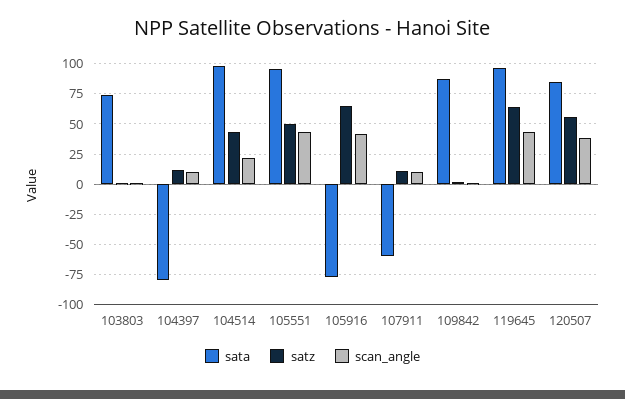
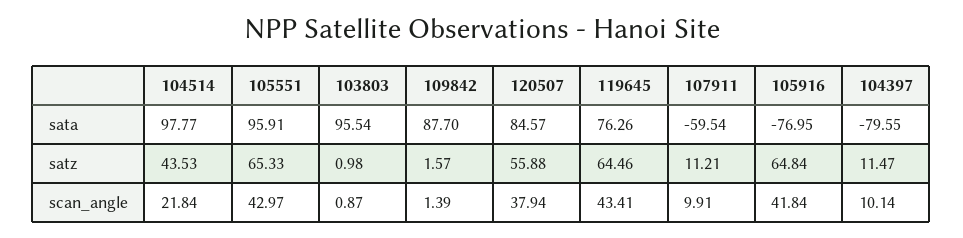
sata, 103803: 75 -> 95.54
satz, 105551: 50 -> 65.33
sata, 119645: 95 -> 76.26

